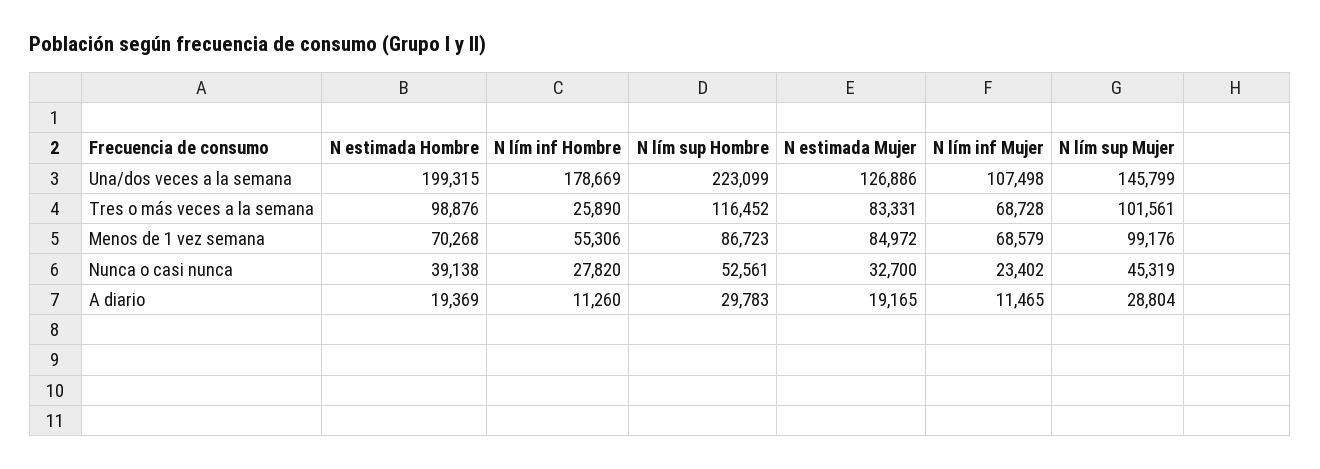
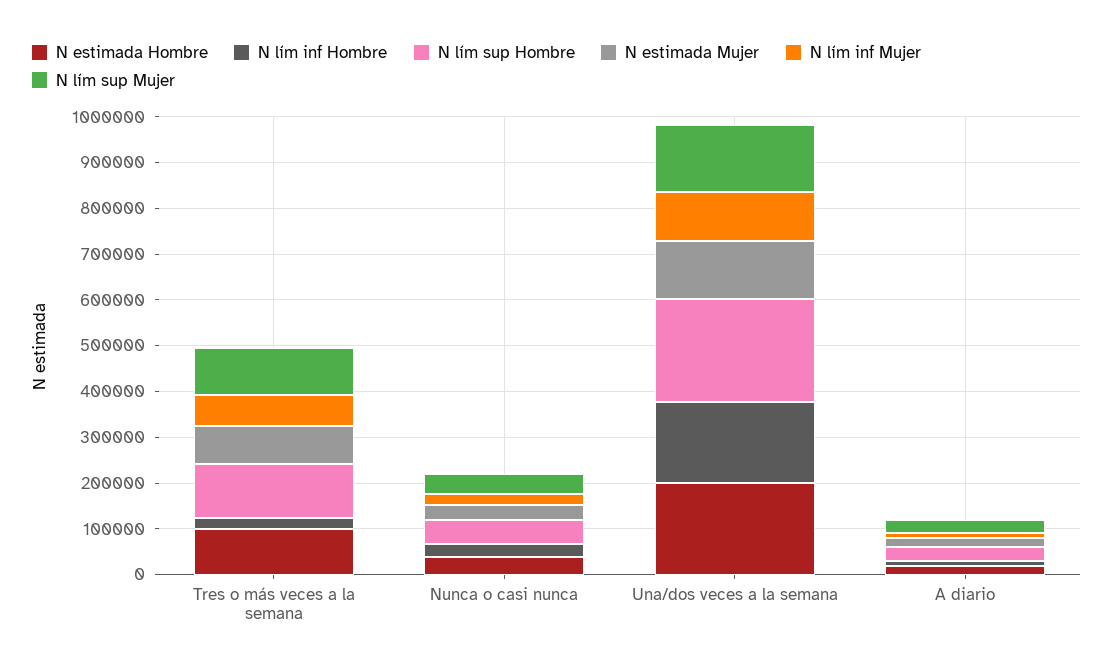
N estimada Hombre, Menos de 1 vez semana: 70268 -> none
N lím inf Hombre, Menos de 1 vez semana: 55306 -> none
N lím sup Hombre, Menos de 1 vez semana: 86723 -> none
N estimada Mujer, Menos de 1 vez semana: 84972 -> none
N lím inf Mujer, Menos de 1 vez semana: 68579 -> none
N lím sup Mujer, Menos de 1 vez semana: 99176 -> none

